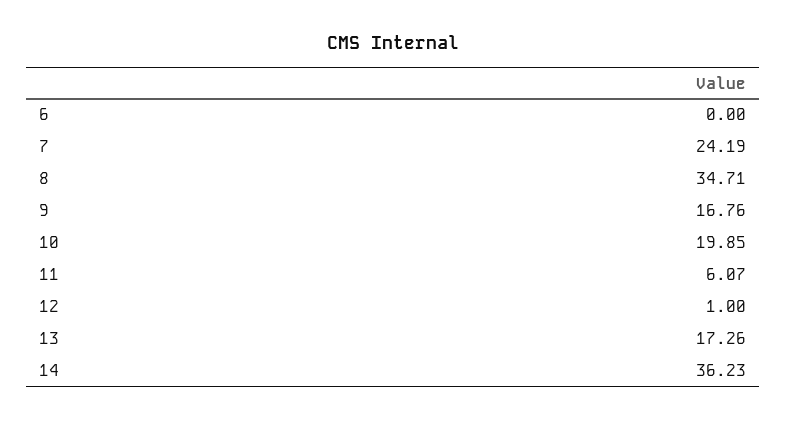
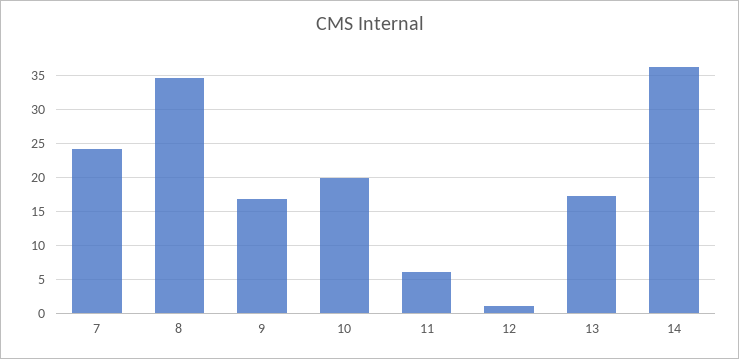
6: 0 -> none

